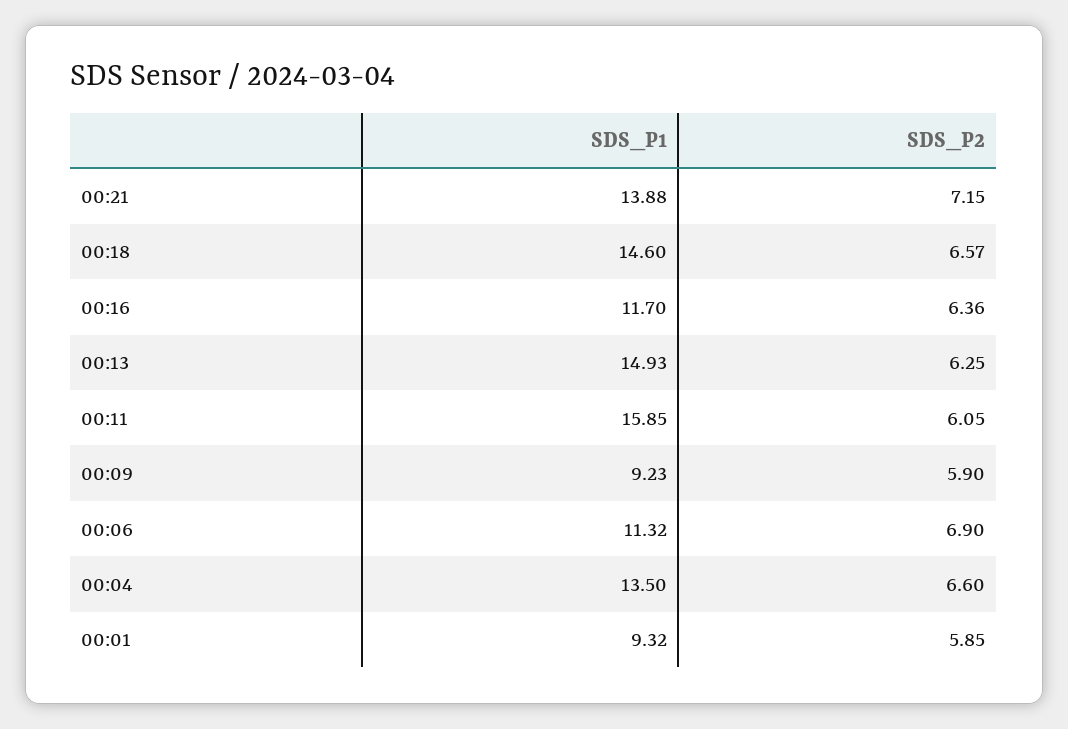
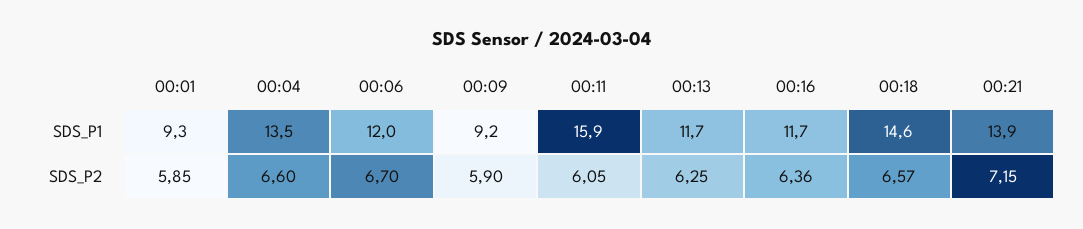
SDS_P1, 00:13: 14.93 -> 11.7
SDS_P1, 00:06: 11.32 -> 12
SDS_P2, 00:06: 6.9 -> 6.7

